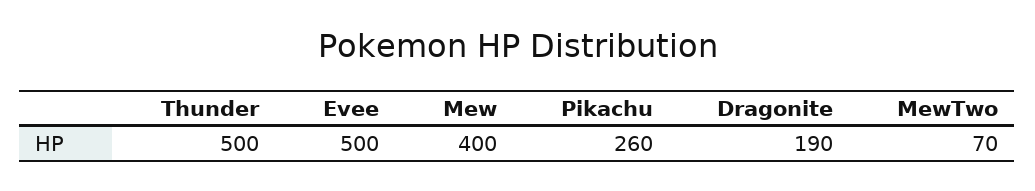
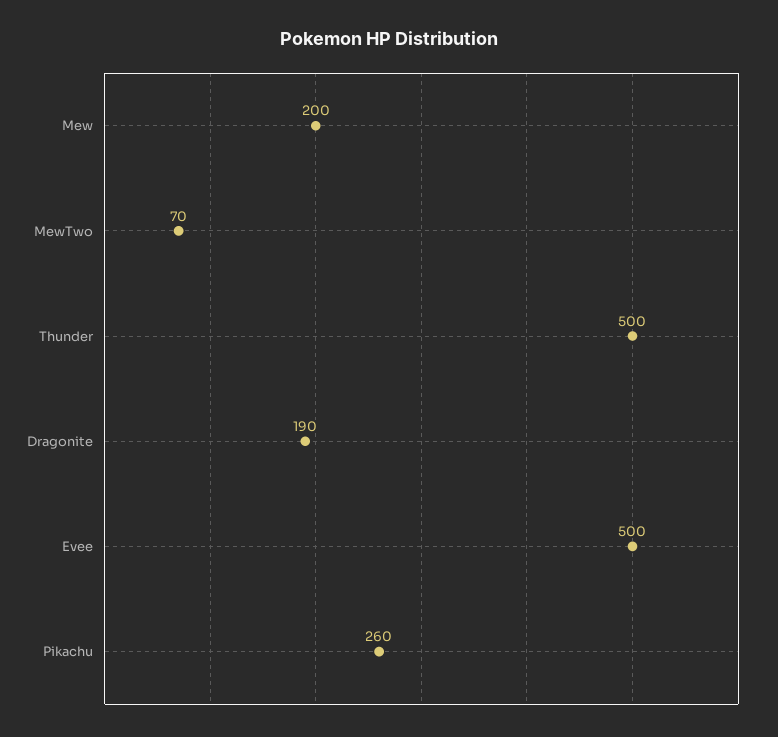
Mew: 400 -> 200

